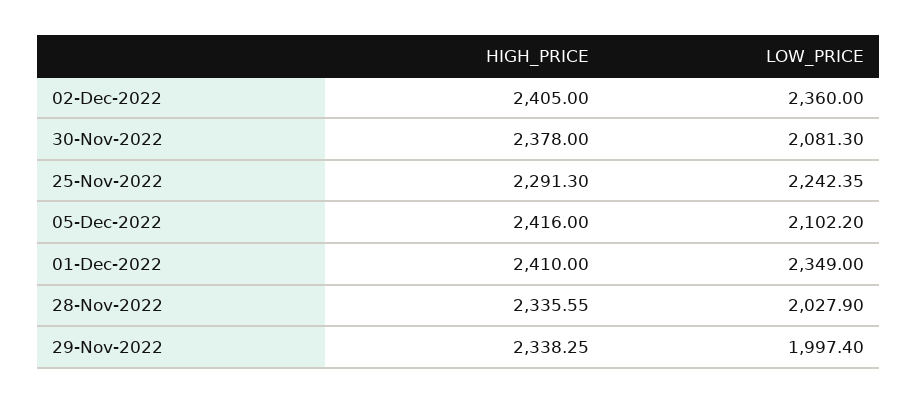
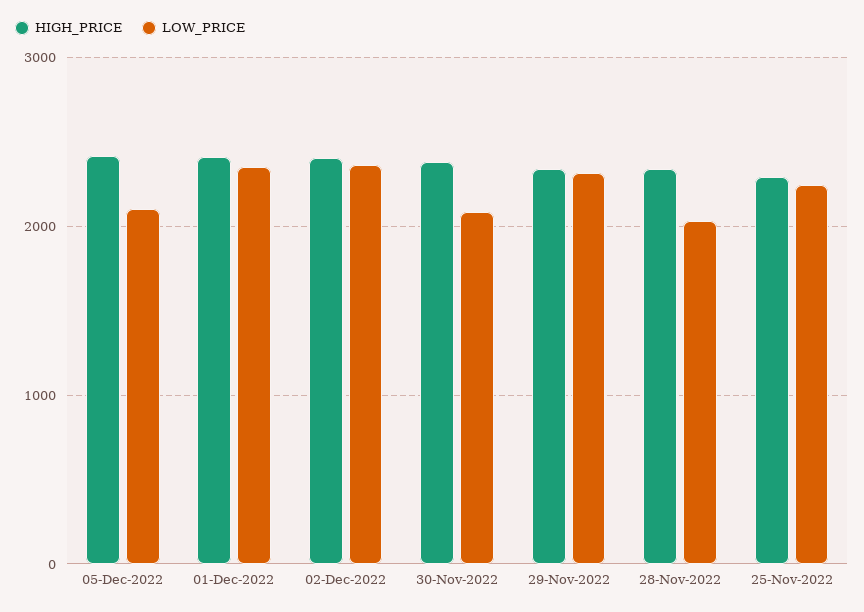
LOW_PRICE, 29-Nov-2022: 1997.4 -> 2300

